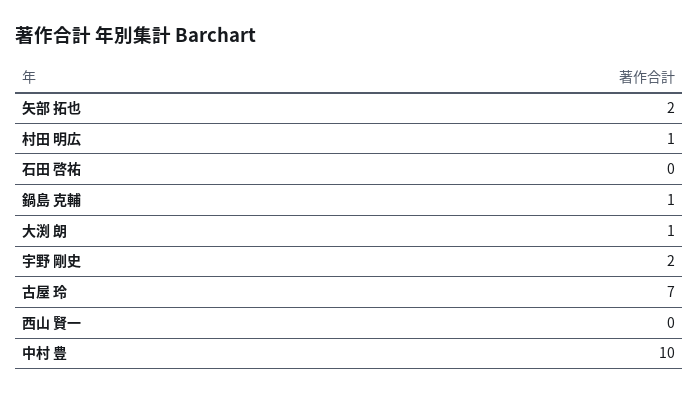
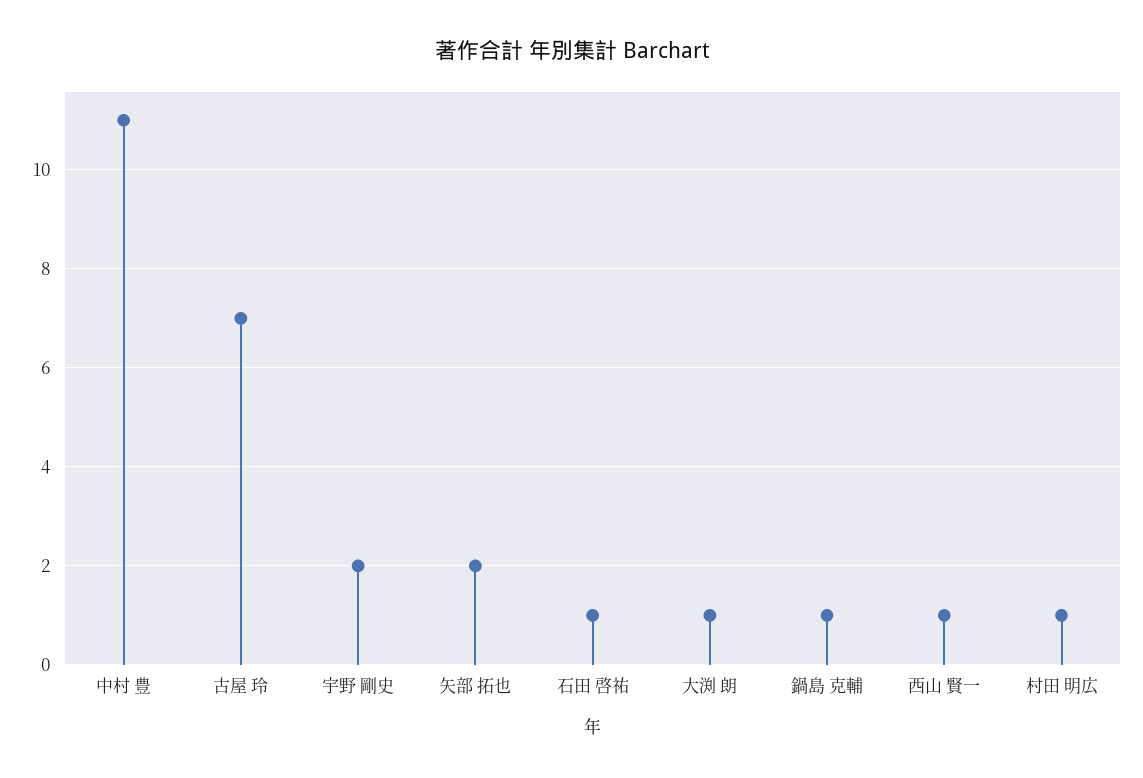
石田 啓祐: 0 -> 1
西山 賢一: 0 -> 1
中村 豊: 10 -> 11

